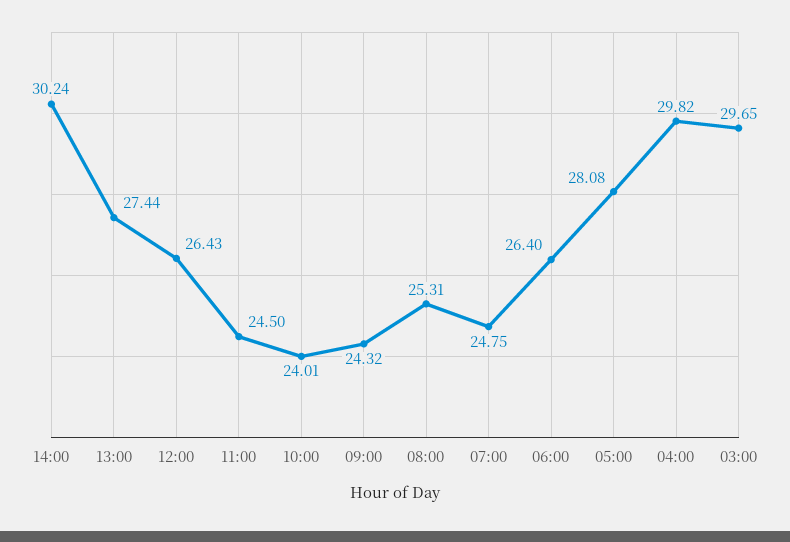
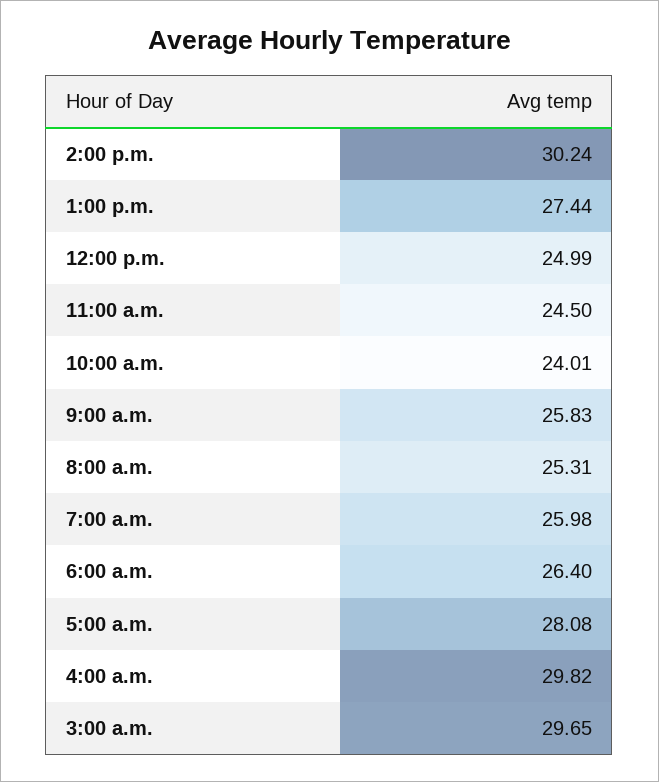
12:00: 26.43 -> 24.99
09:00: 24.32 -> 25.83
07:00: 24.75 -> 25.98

